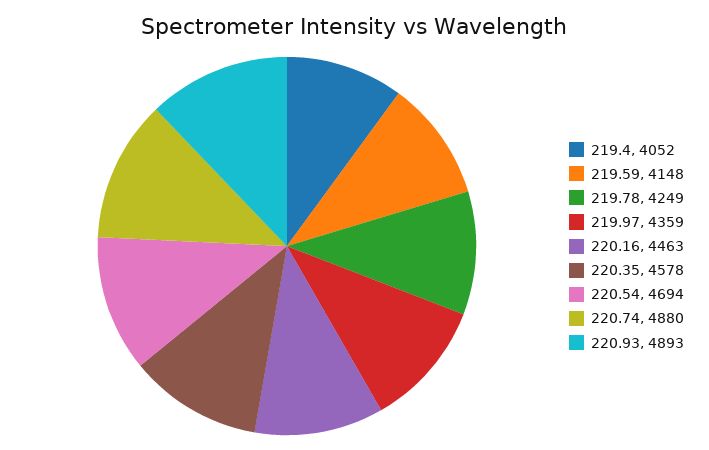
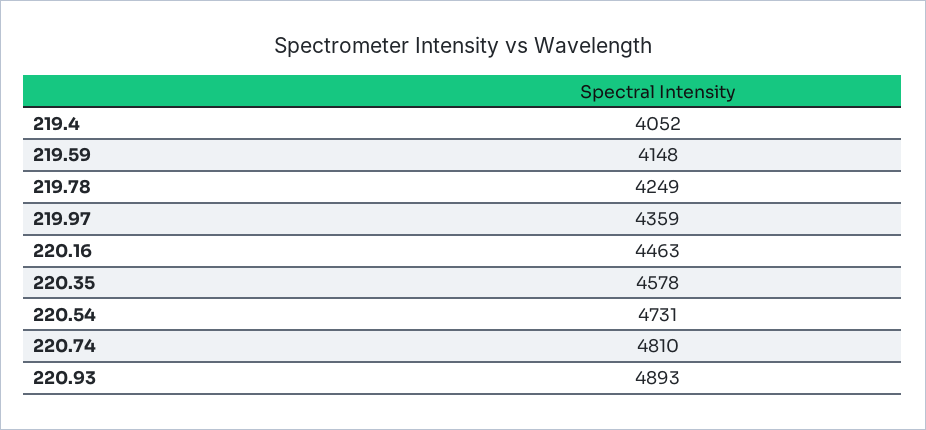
220.54: 4694 -> 4731
220.74: 4880 -> 4810

